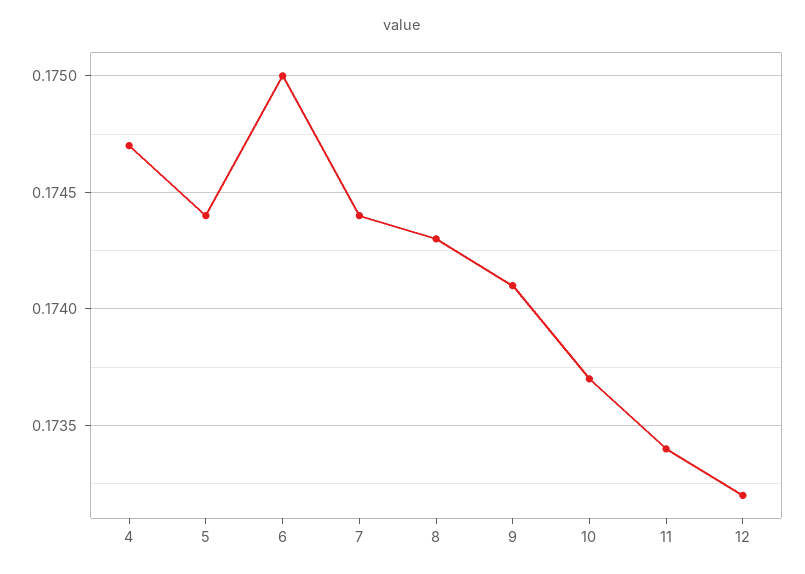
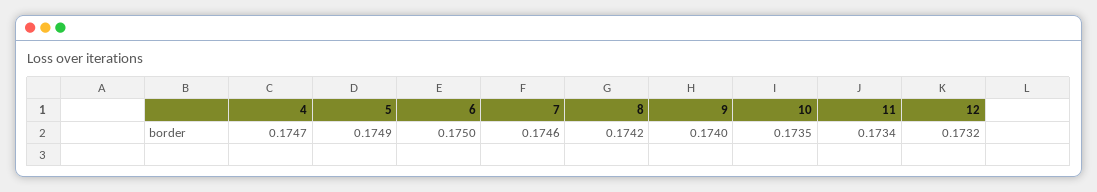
5: 0.1744 -> 0.1749
7: 0.1744 -> 0.1746
8: 0.1743 -> 0.1742
9: 0.1741 -> 0.174
10: 0.1737 -> 0.1735

